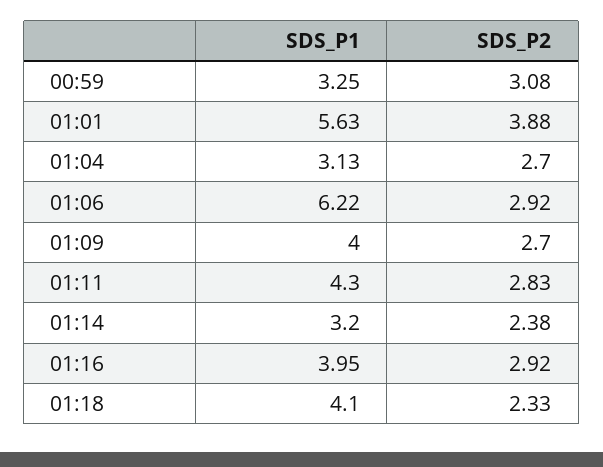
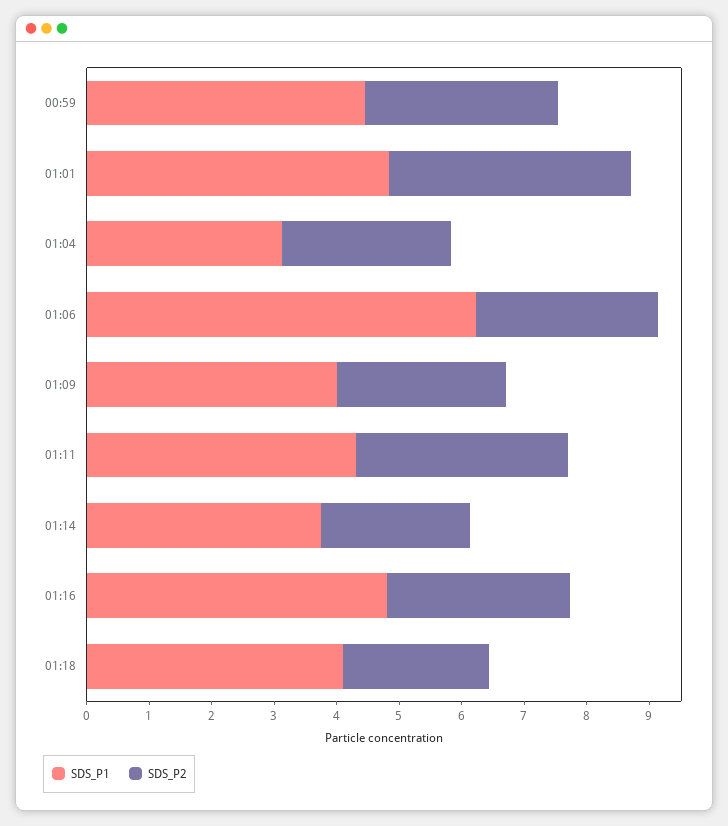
SDS_P1, 00:59: 3.25 -> 4.4
SDS_P1, 01:01: 5.63 -> 4.8
SDS_P2, 01:11: 2.83 -> 3.4
SDS_P1, 01:14: 3.2 -> 3.8
SDS_P1, 01:16: 3.95 -> 4.8

